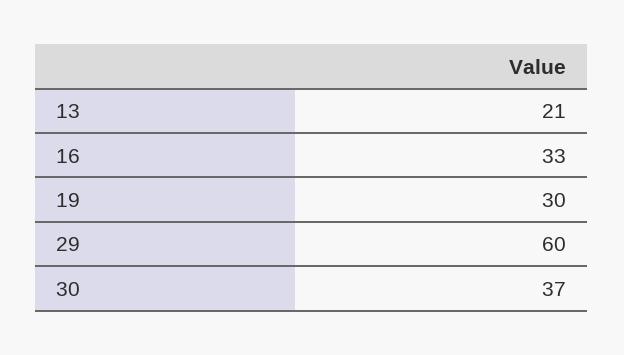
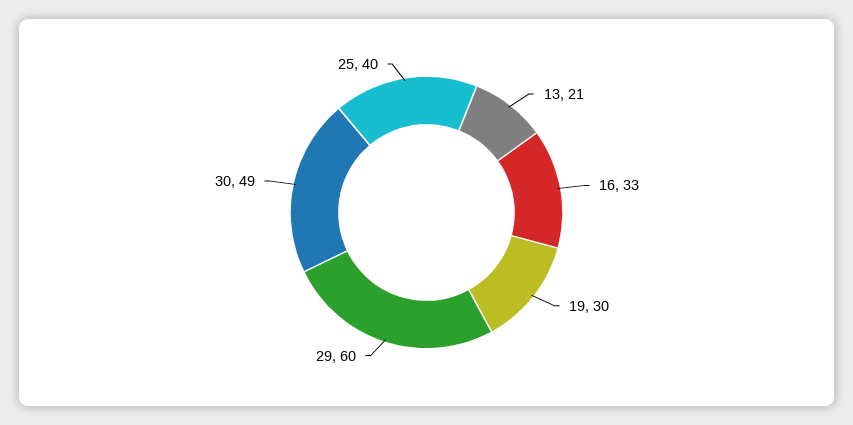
30: 37 -> 49
25: none -> 40

